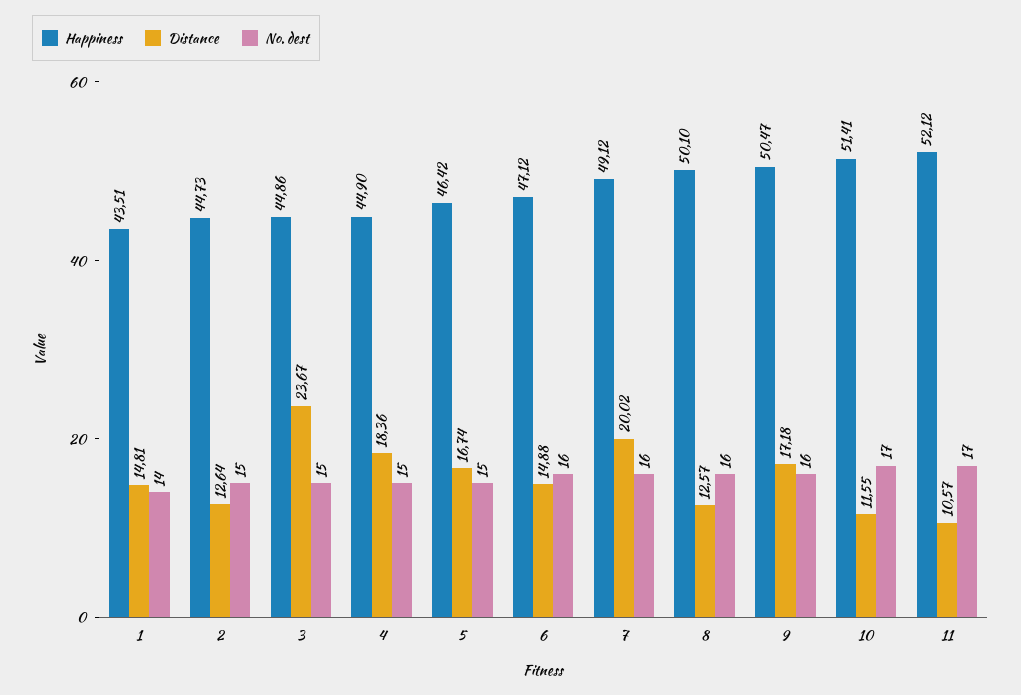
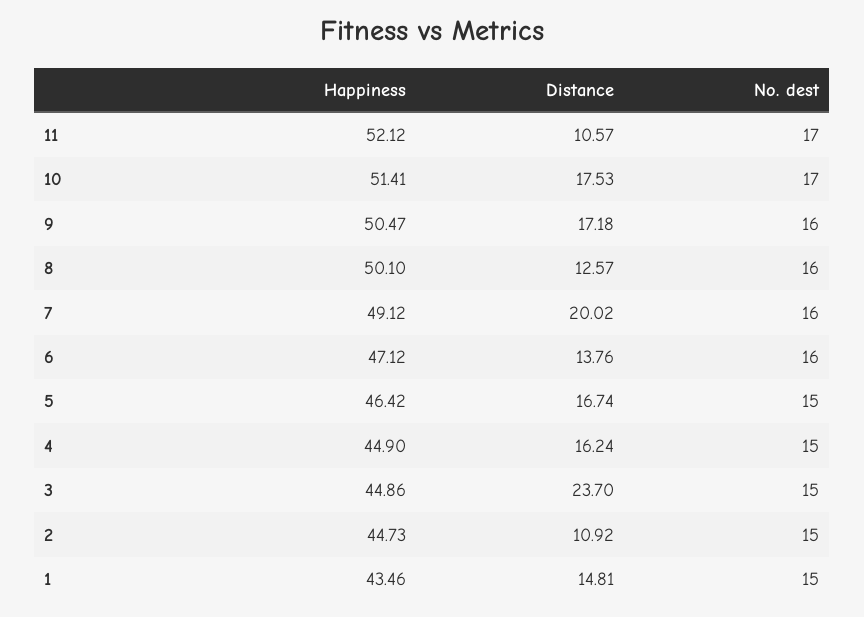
Happiness, 1: 43.51 -> 43.46
No. dest, 1: 14 -> 15
Distance, 2: 12.64 -> 10.92
Distance, 3: 23.67 -> 23.7
Distance, 4: 18.36 -> 16.24
Distance, 6: 14.88 -> 13.76
Distance, 10: 11.55 -> 17.53

